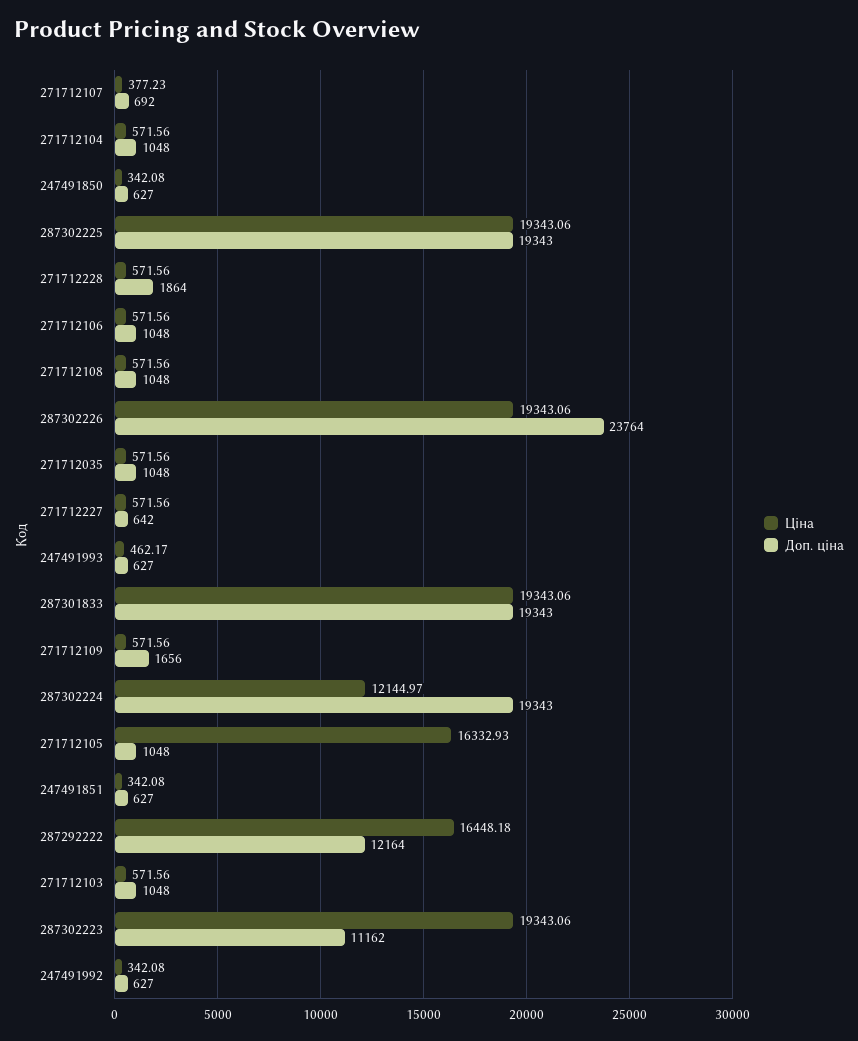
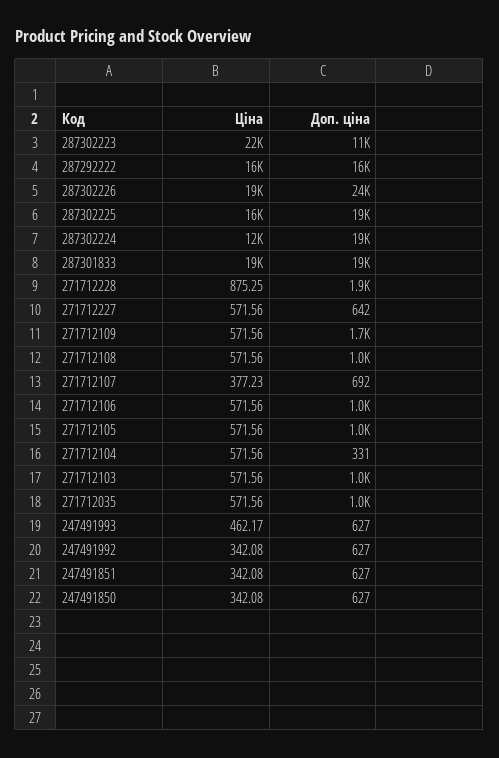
Доп. ціна, 271712104: 1048 -> 331
Ціна, 287302225: 19343.06 -> 16000
Ціна, 271712228: 571.56 -> 875.25
Ціна, 271712105: 16332.93 -> 571.56
Доп. ціна, 287292222: 12164 -> 16000
Ціна, 287302223: 19343.06 -> 22000

